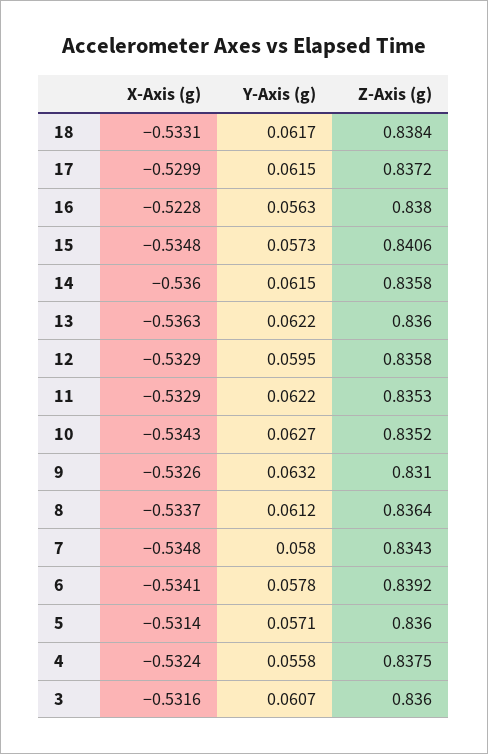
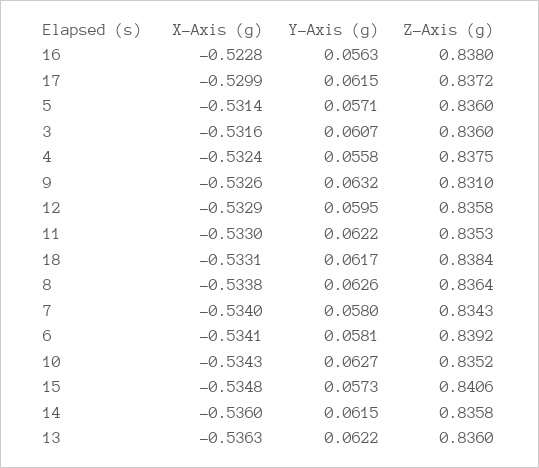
X-Axis (g), 11: -0.5329 -> -0.533
X-Axis (g), 8: -0.5337 -> -0.5338
Y-Axis (g), 8: 0.0612 -> 0.0626
X-Axis (g), 7: -0.5348 -> -0.534
Y-Axis (g), 6: 0.0578 -> 0.0581

